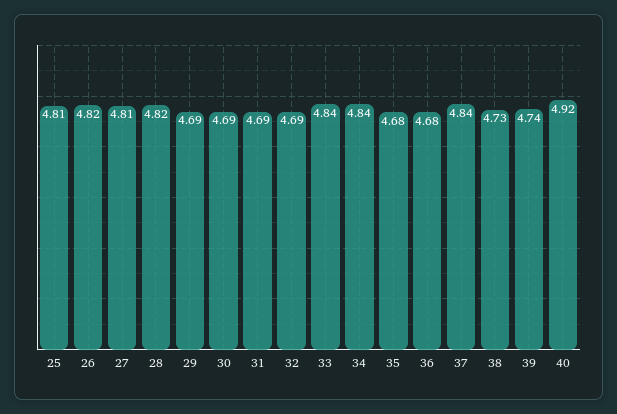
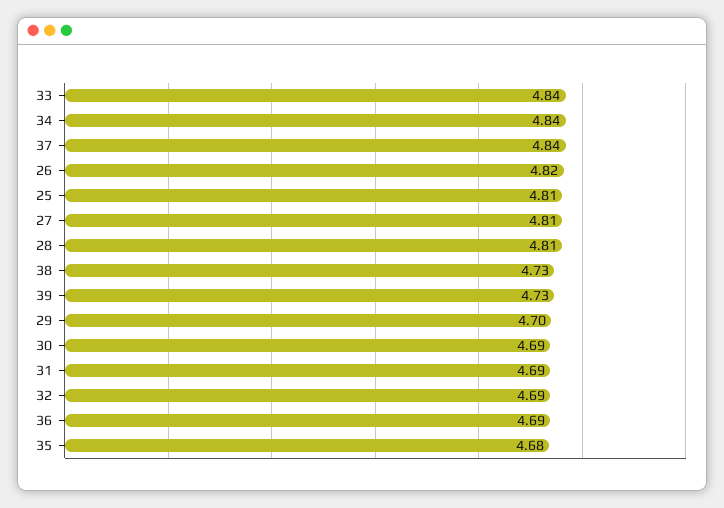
28: 4.82 -> 4.81
29: 4.69 -> 4.7
36: 4.68 -> 4.69
39: 4.74 -> 4.73
40: 4.92 -> none

